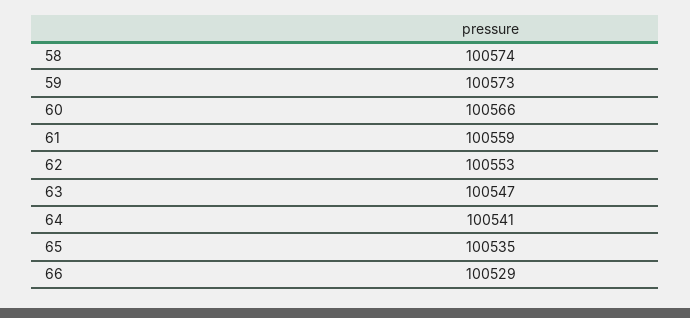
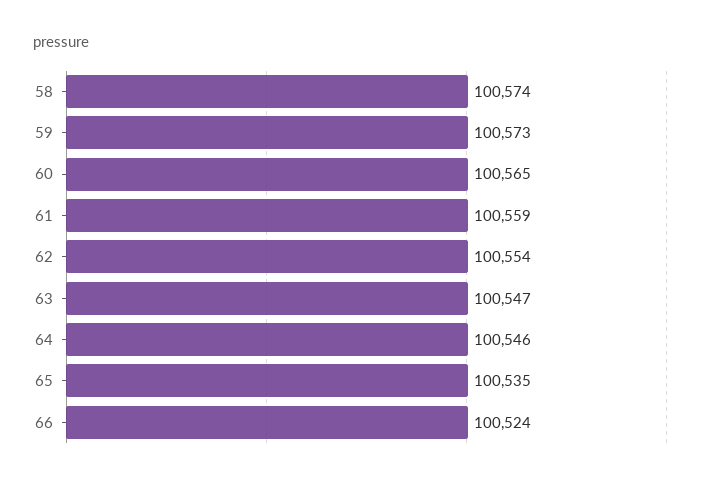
60: 100566 -> 100565
62: 100553 -> 100554
64: 100541 -> 100546
66: 100529 -> 100524

